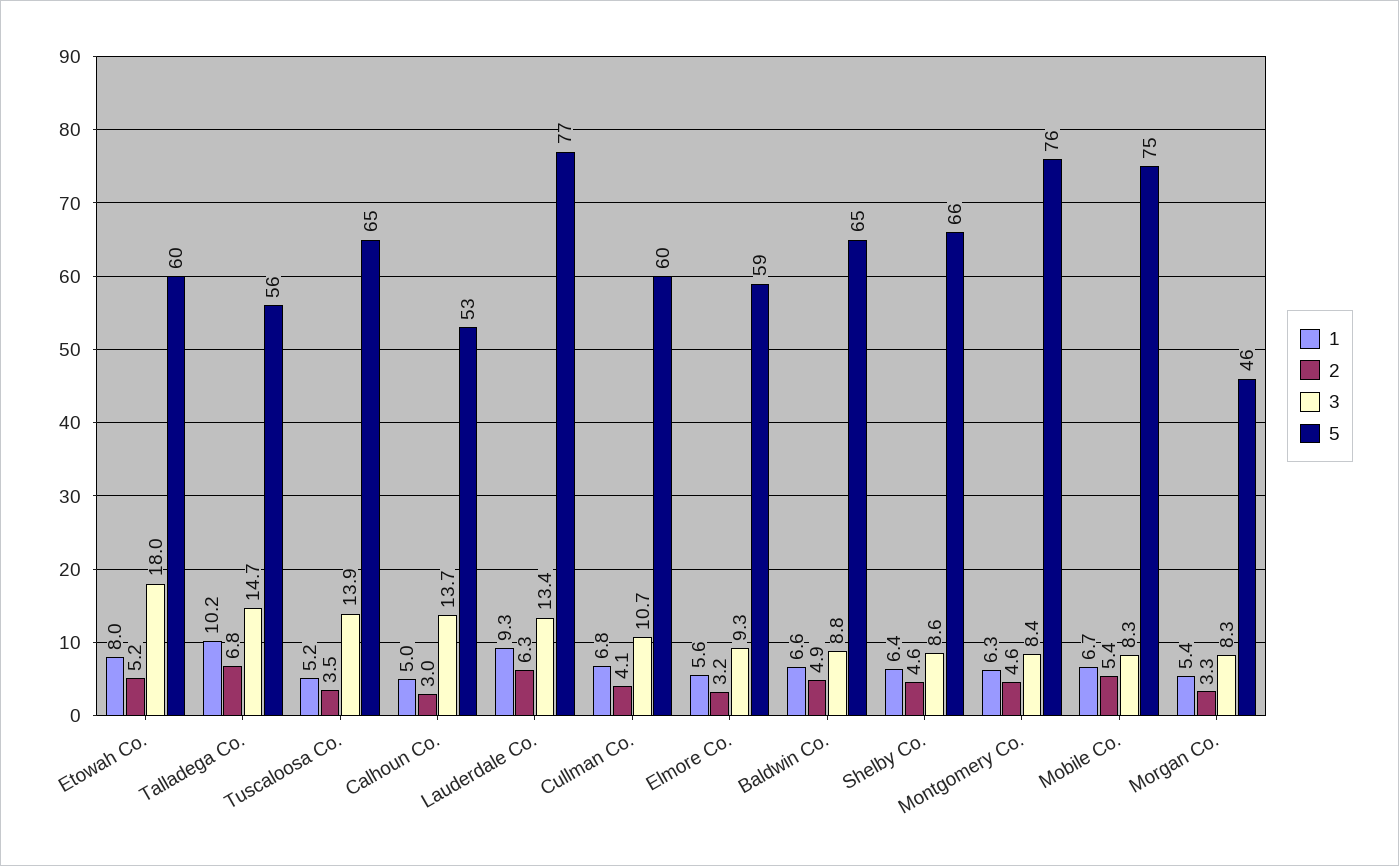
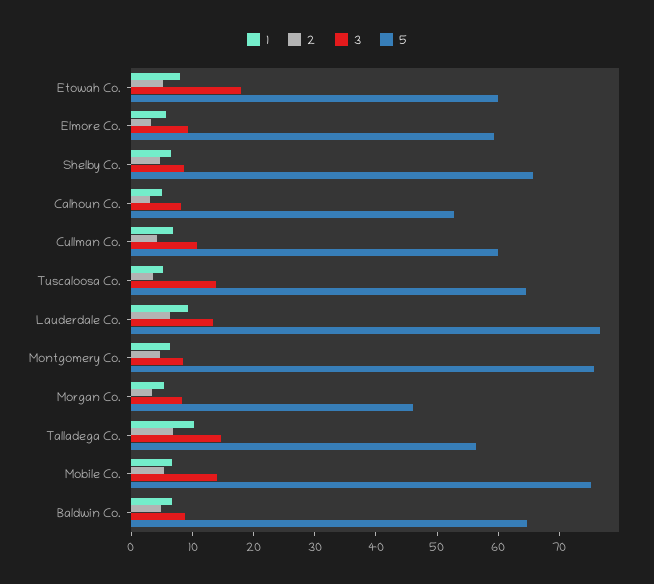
3, Calhoun Co.: 13.7 -> 8
3, Mobile Co.: 8.3 -> 14

